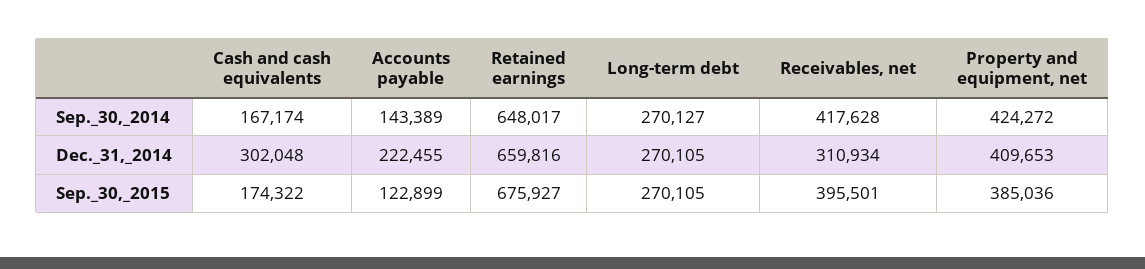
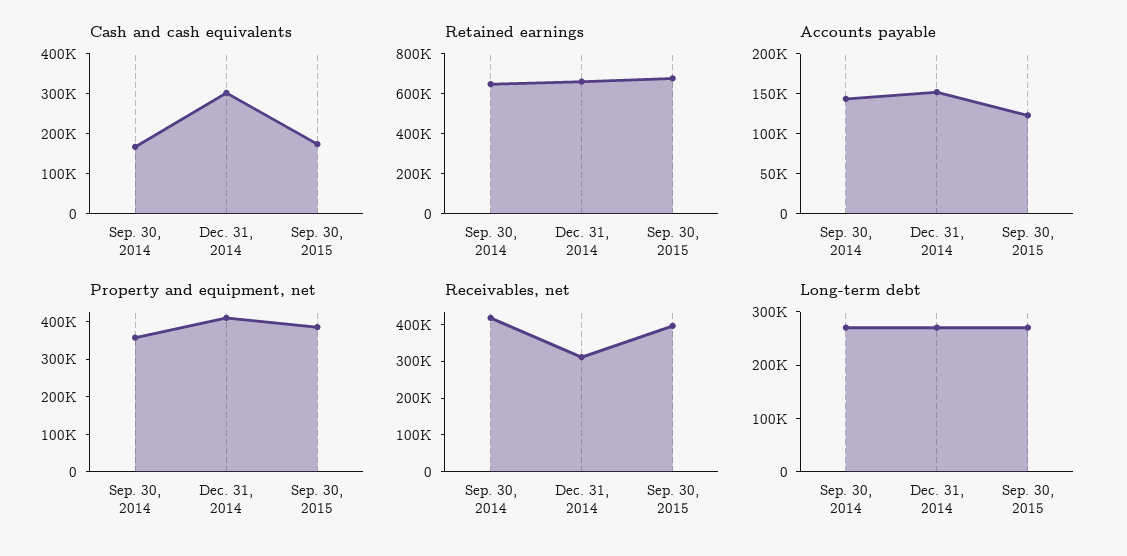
Property and equipment, net, Sep._30,_2014: 424272 -> 350000
Accounts payable, Dec._31,_2014: 222455 -> 150000

